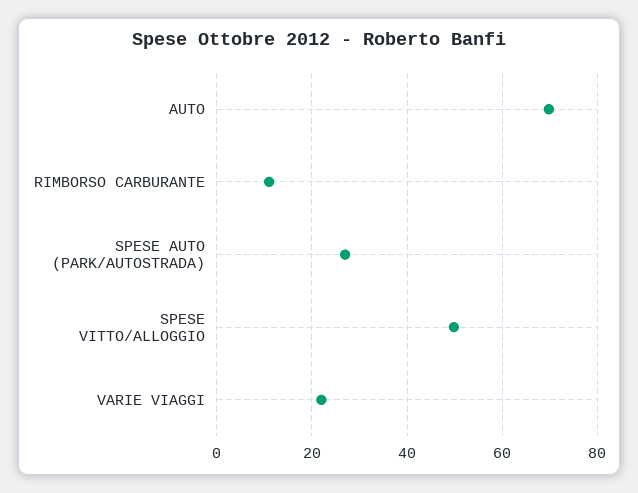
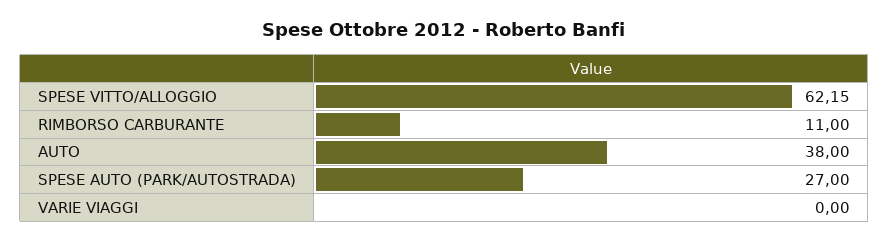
AUTO: 70 -> 38
SPESE VITTO/ALLOGGIO: 50 -> 62.15
VARIE VIAGGI: 22 -> 0

